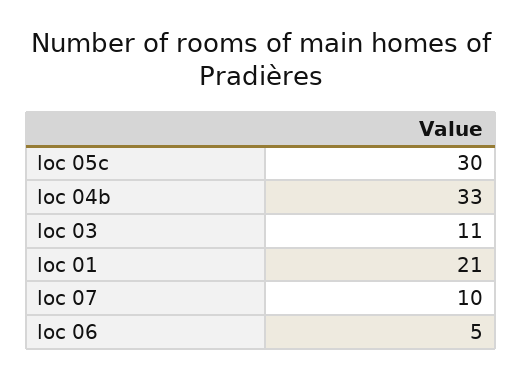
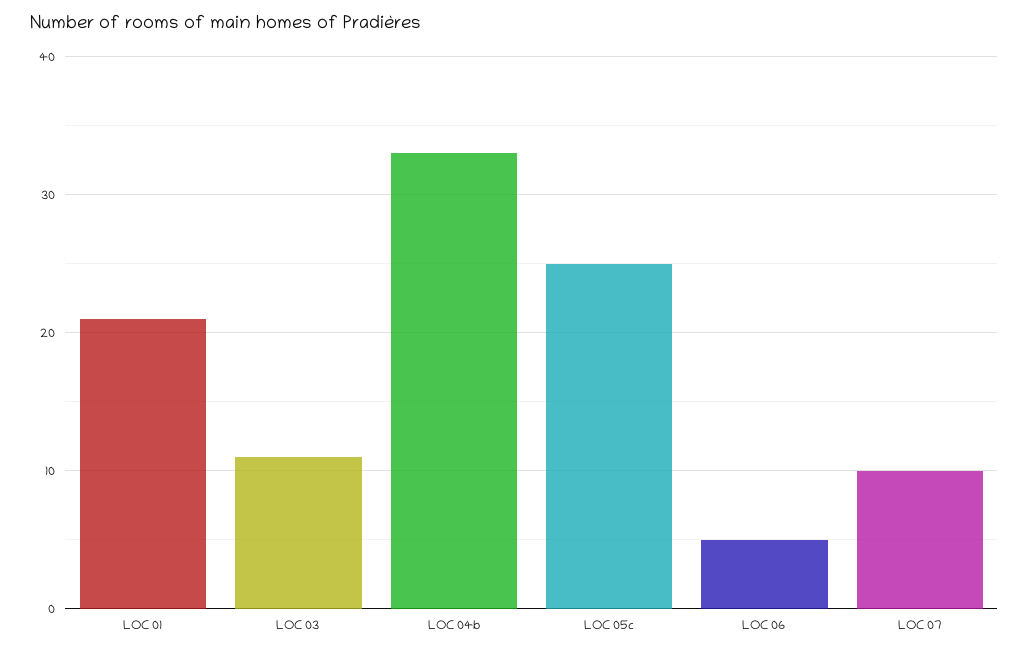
loc 05c: 30 -> 25

